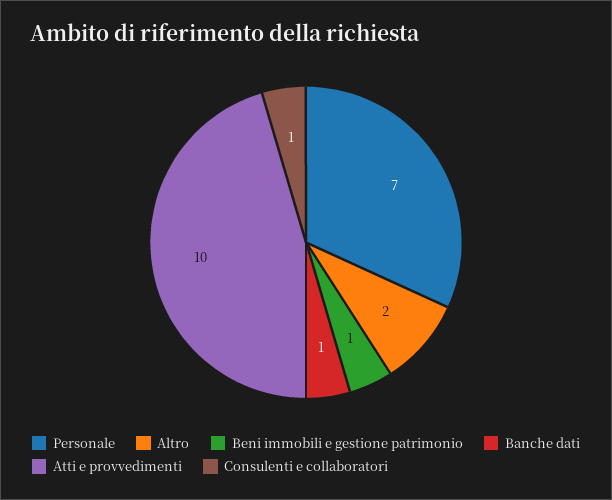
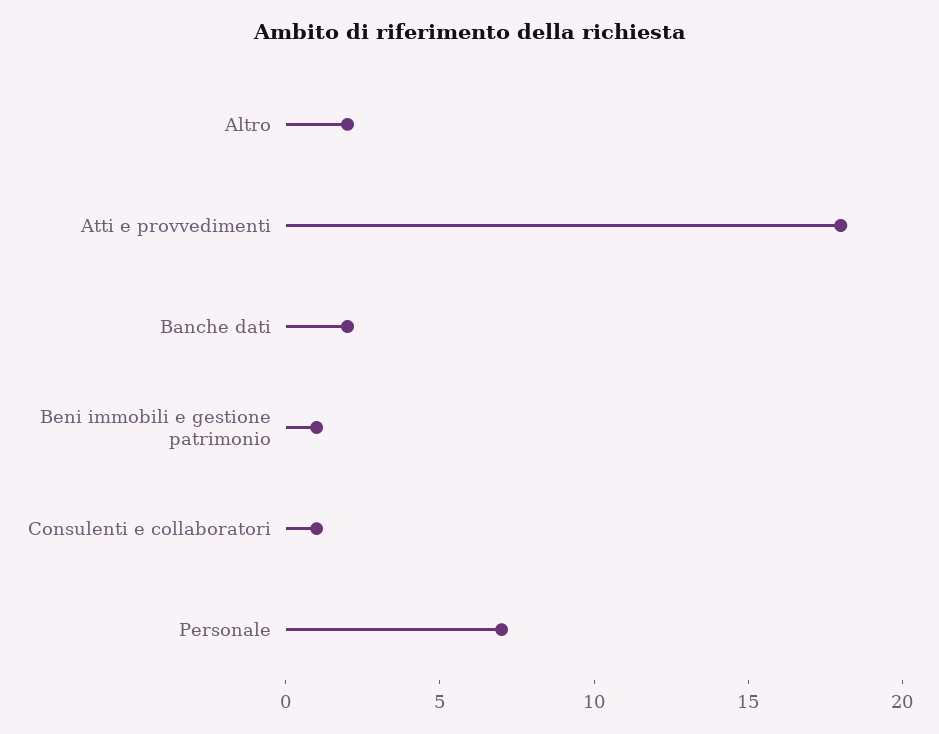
Banche dati: 1 -> 2
Atti e provvedimenti: 10 -> 18

